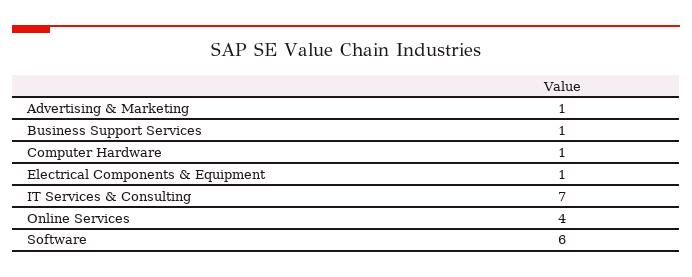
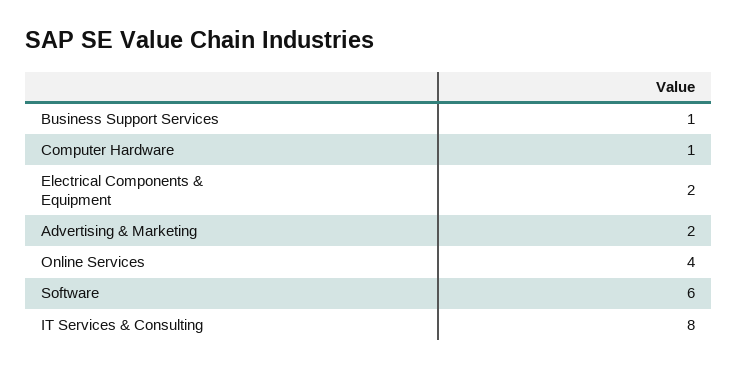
Advertising & Marketing: 1 -> 2
Electrical Components & Equipment: 1 -> 2
IT Services & Consulting: 7 -> 8

